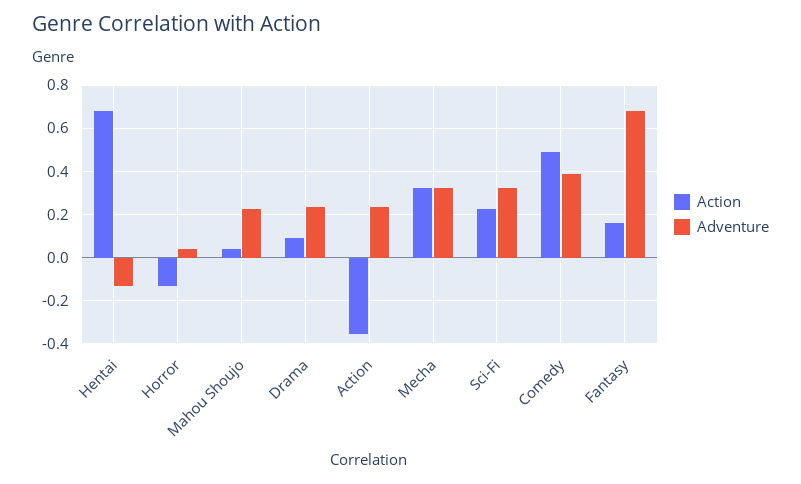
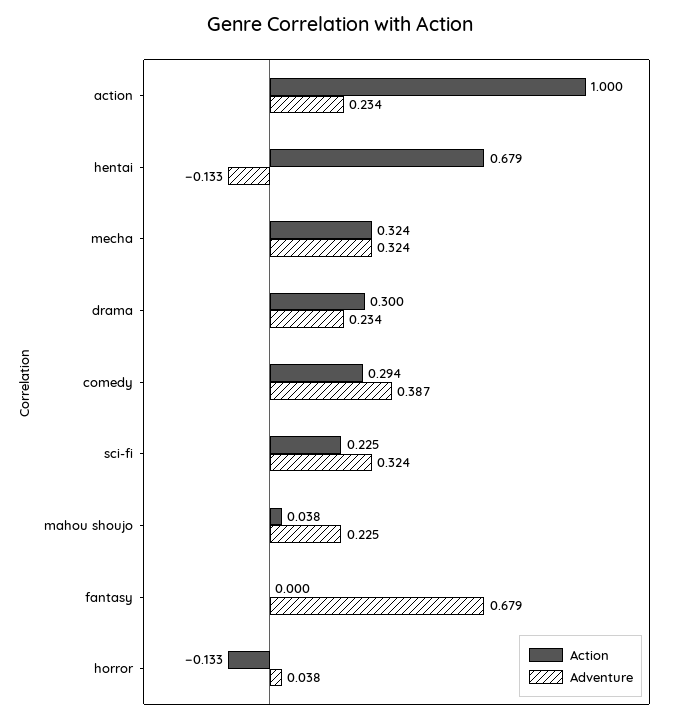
Action, Drama: 0.1 -> 0.3
Action, Action: -0.35 -> 1
Action, Comedy: 0.5 -> 0.294
Action, Fantasy: 0.15 -> 0

